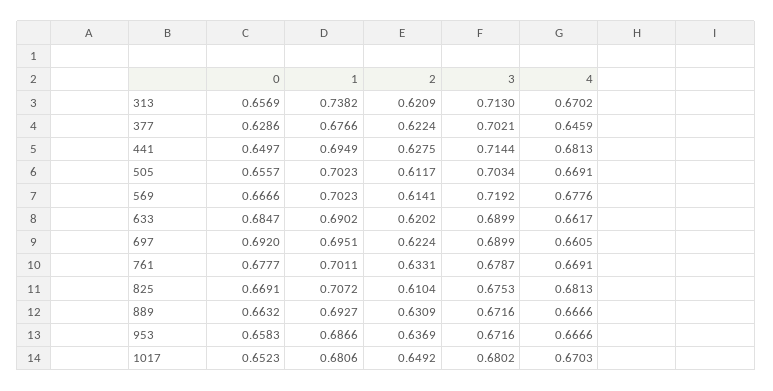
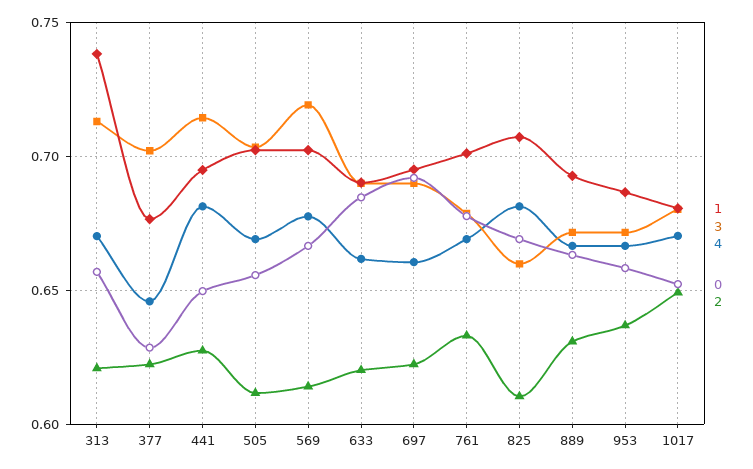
3, 825: 0.6753 -> 0.66

